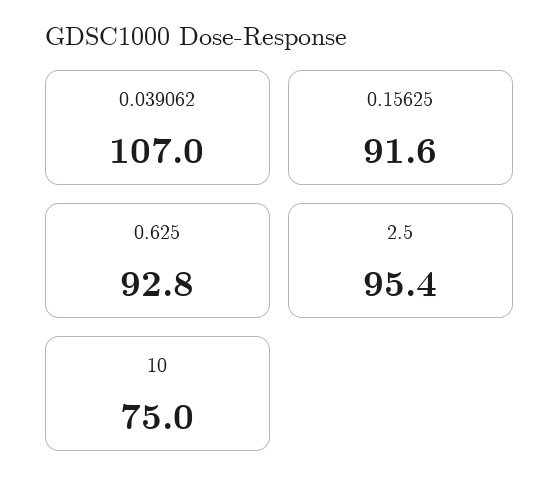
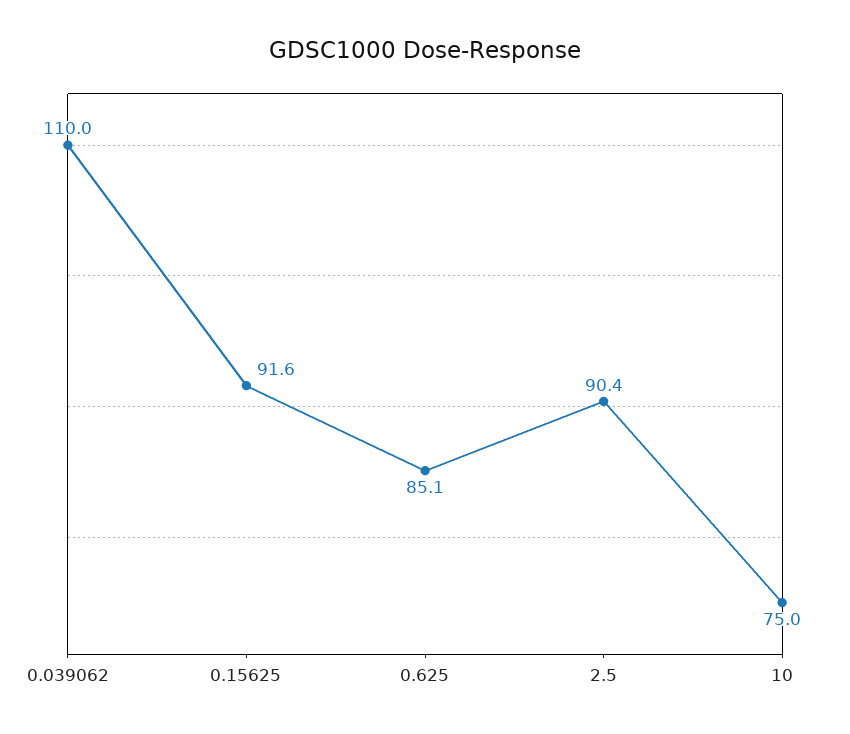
0.039062: 107 -> 110
0.625: 92.8 -> 85.1
2.5: 95.4 -> 90.4

